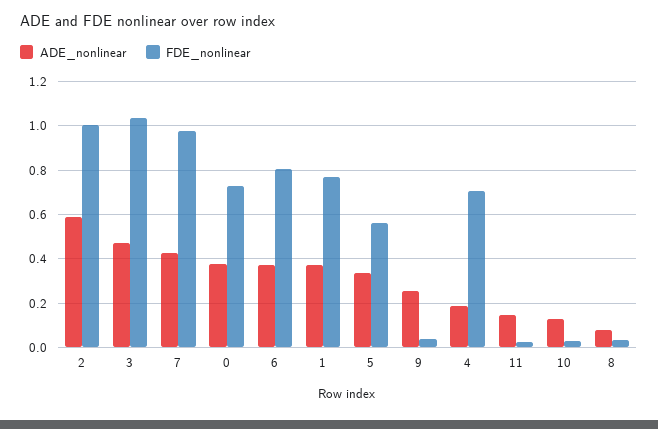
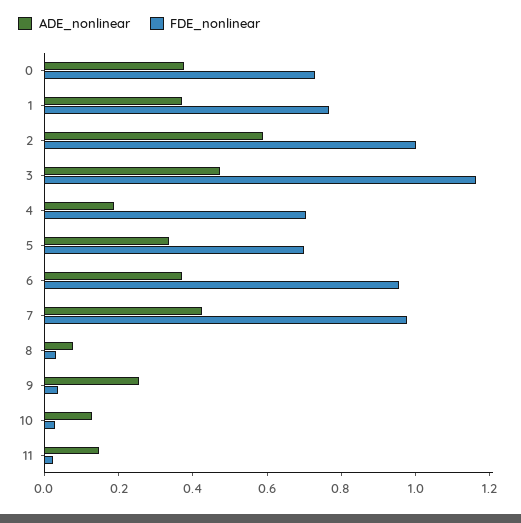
FDE_nonlinear, 3: 1.05 -> 1.15
FDE_nonlinear, 6: 0.8 -> 0.95
FDE_nonlinear, 5: 0.55 -> 0.7

